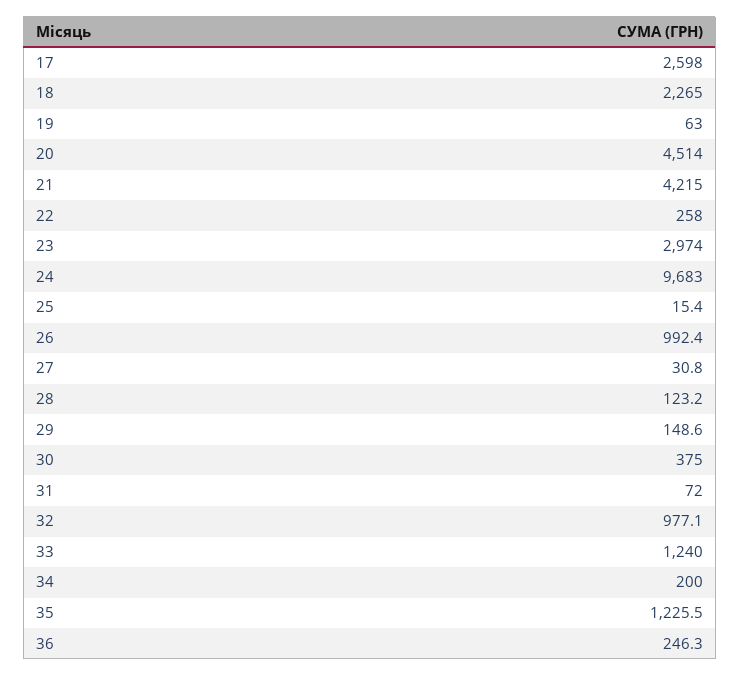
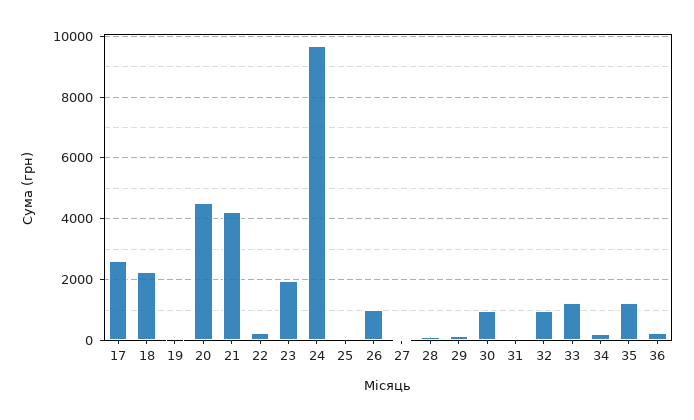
23: 2974 -> 2000
30: 375 -> 1000

